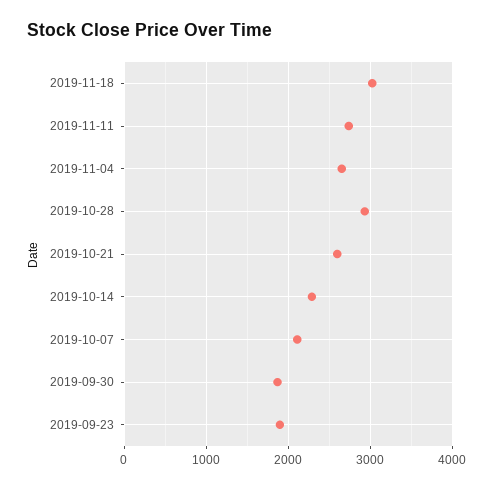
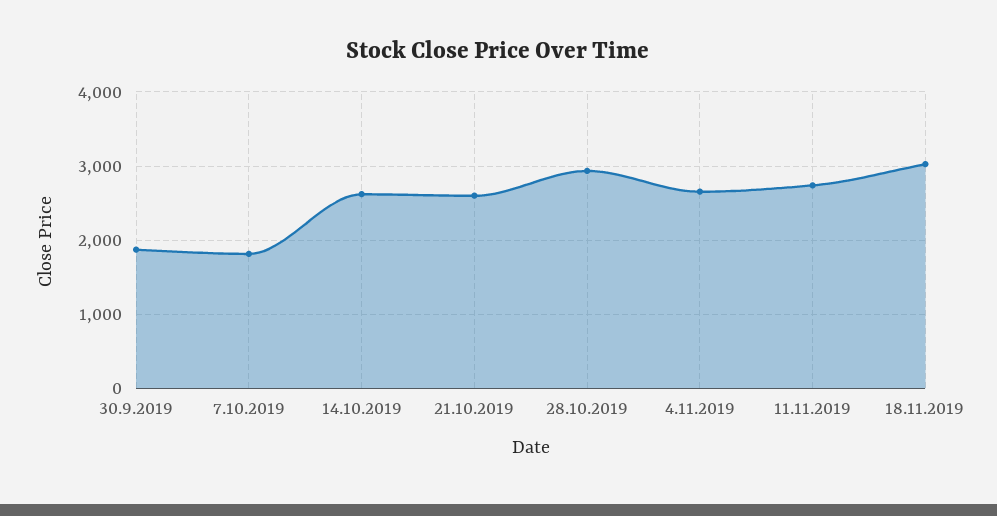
2019-10-14: 2300 -> 2600
2019-10-07: 2100 -> 1800
2019-09-23: 1900 -> none

